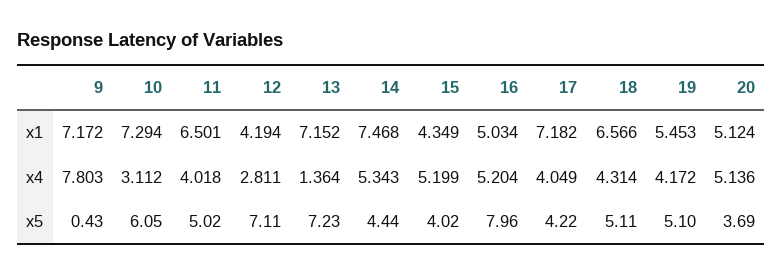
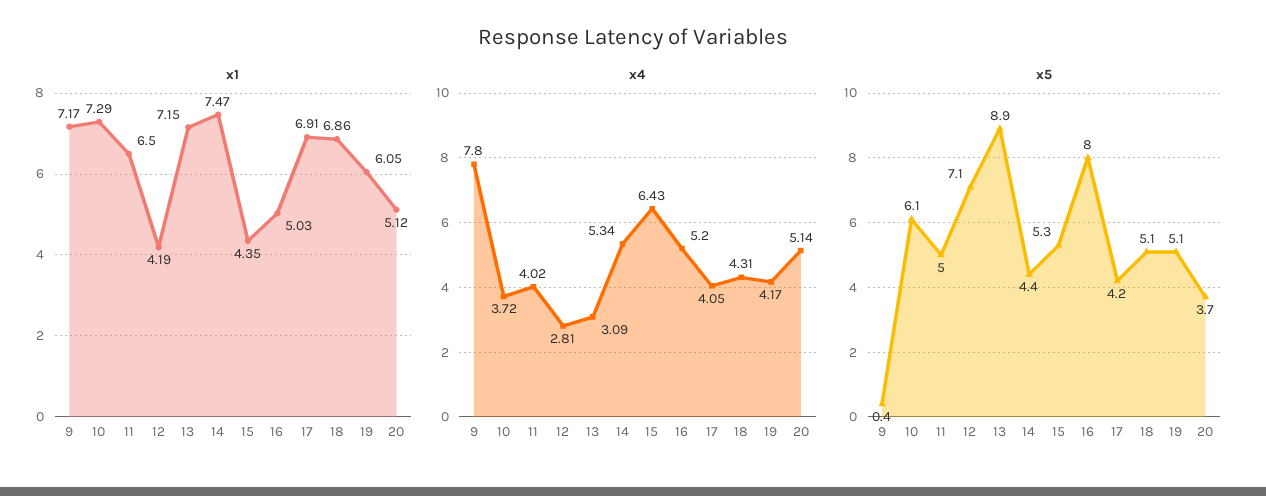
x1, 17: 7.182 -> 6.91
x1, 18: 6.566 -> 6.86
x1, 19: 5.453 -> 6.05
x4, 10: 3.112 -> 3.72
x4, 13: 1.364 -> 3.09
x4, 15: 5.199 -> 6.43
x5, 13: 7.23 -> 8.9
x5, 15: 4.02 -> 5.3

